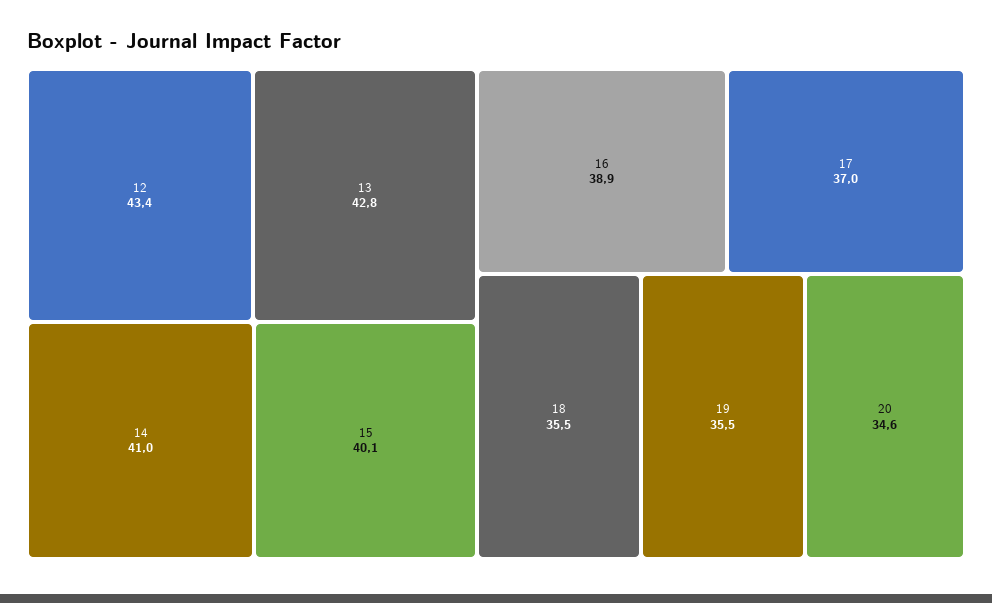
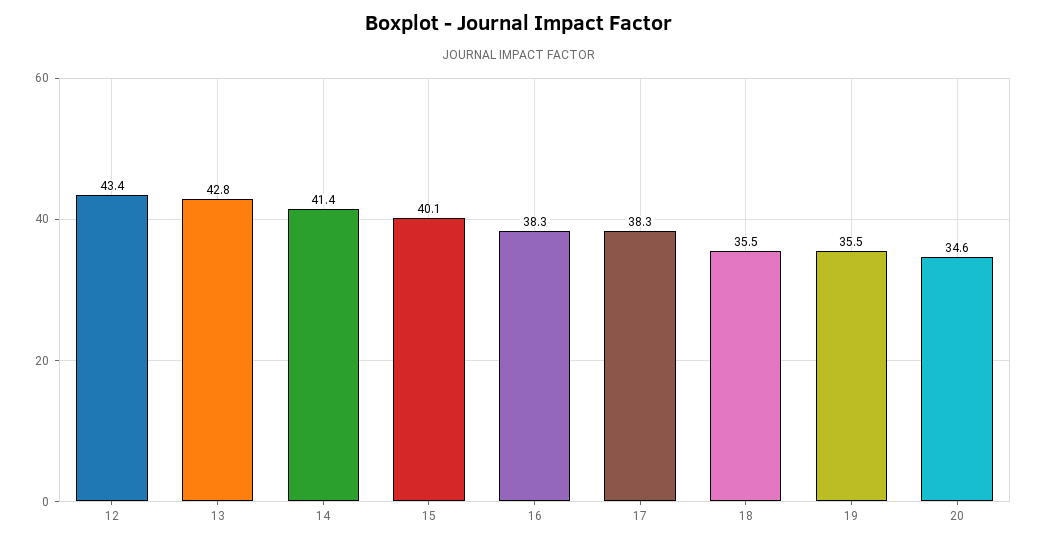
14: 41 -> 41.4
16: 38.9 -> 38.3
17: 37 -> 38.3

